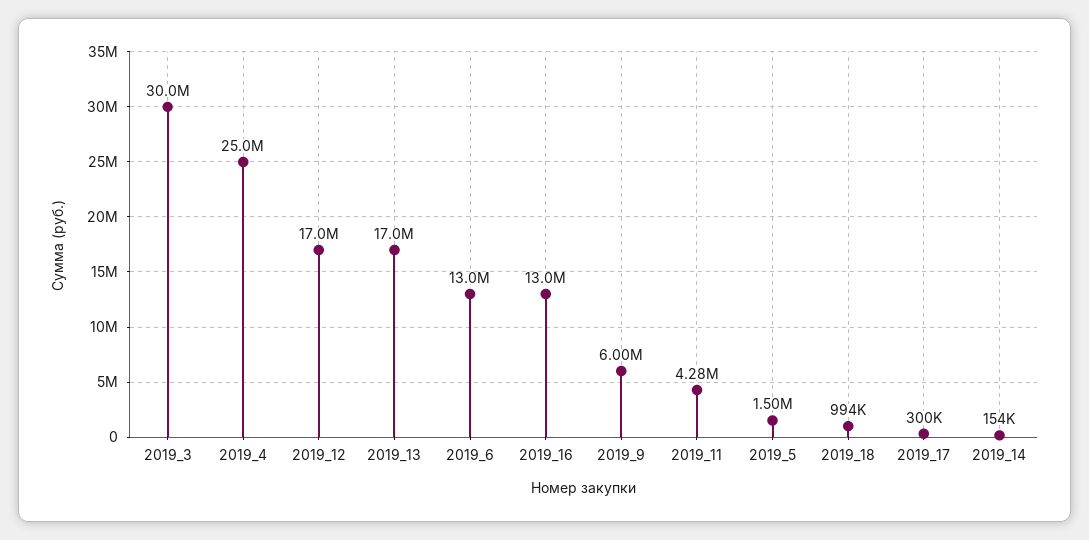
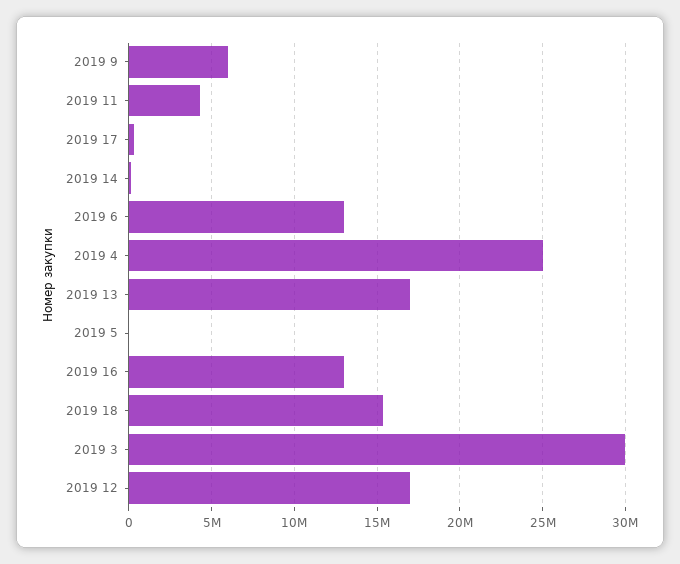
2019_5: 1500000 -> 0
2019_18: 994000 -> 15500000

